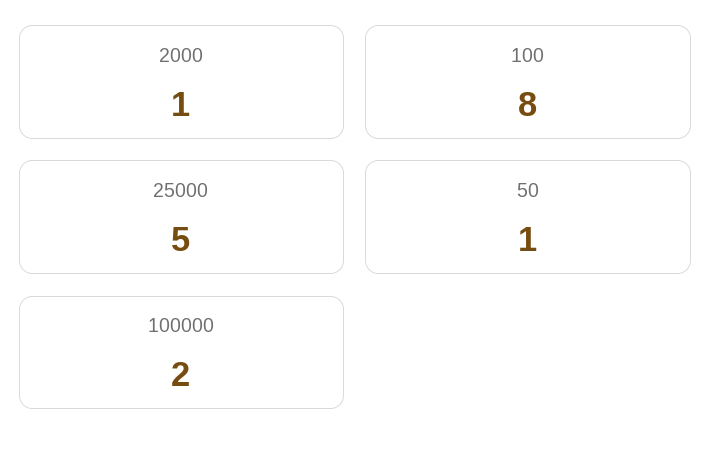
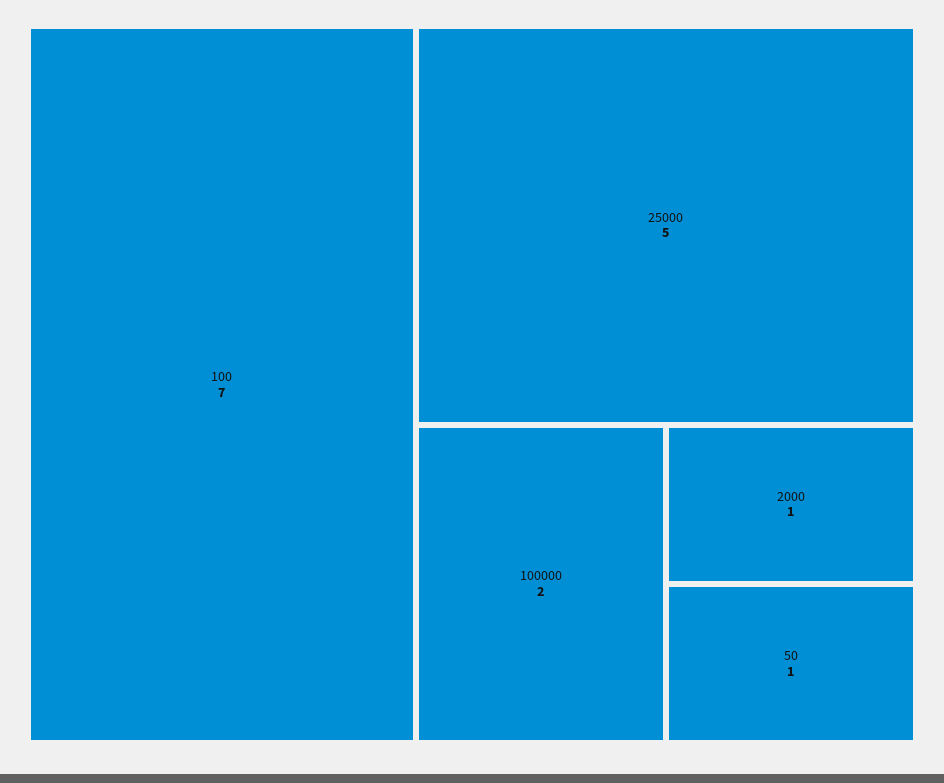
100: 8 -> 7

